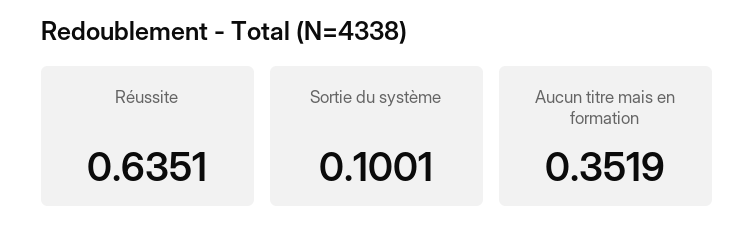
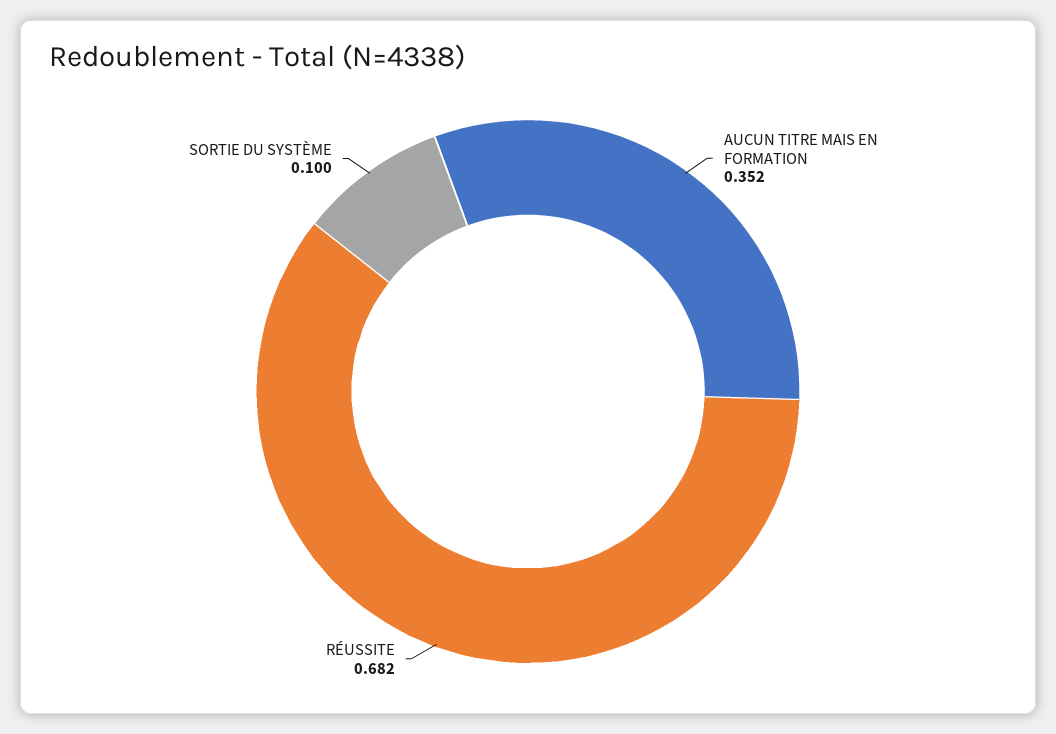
Réussite: 0.6351 -> 0.682

